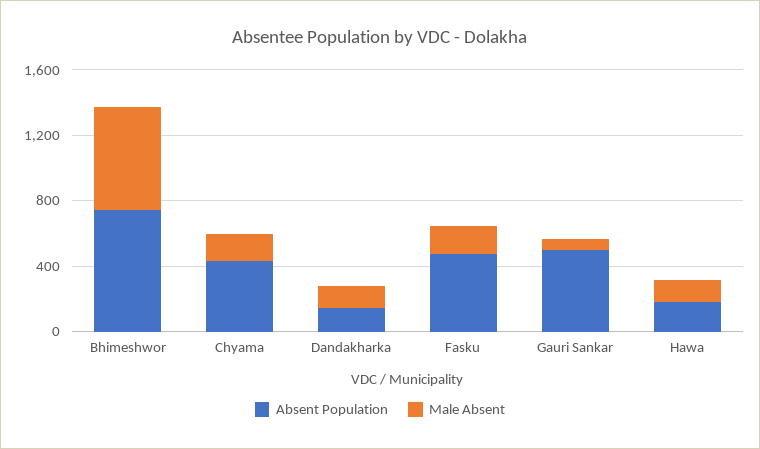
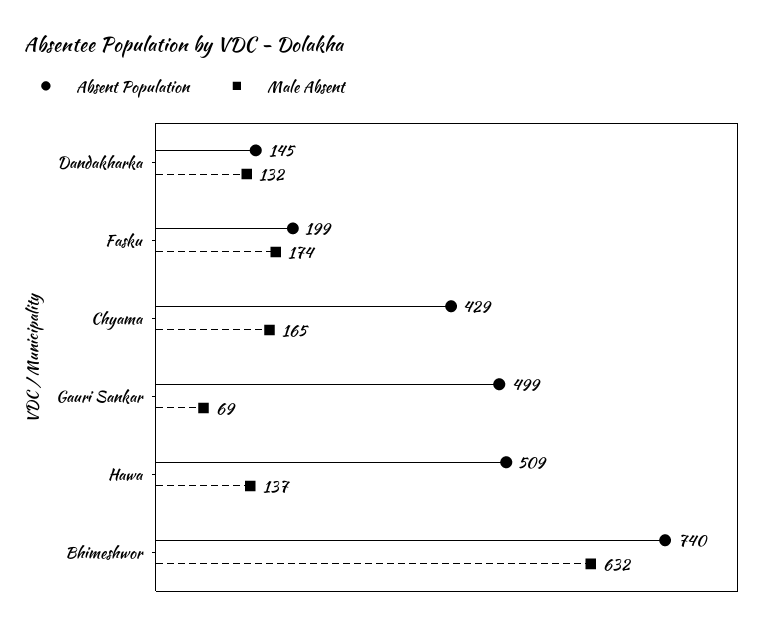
Absent Population, Fasku: 500 -> 199
Absent Population, Hawa: 200 -> 509

